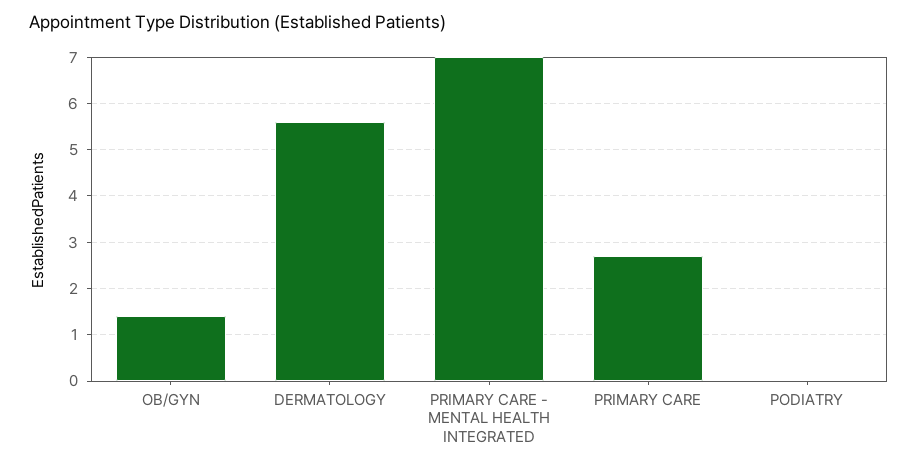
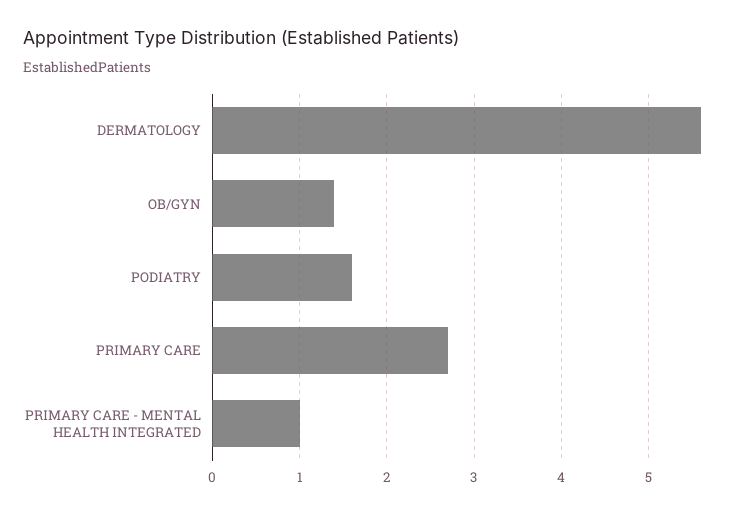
PRIMARY CARE - MENTAL HEALTH INTEGRATED: 7 -> 1
PODIATRY: 0 -> 1.6

